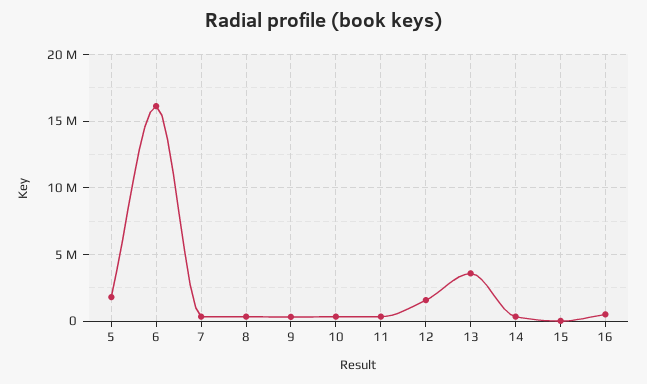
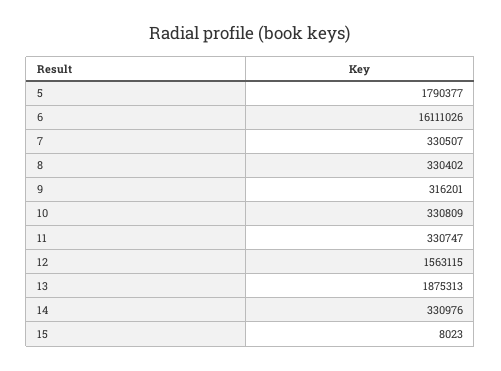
13: 3500000 -> 1875313
16: 500000 -> none

